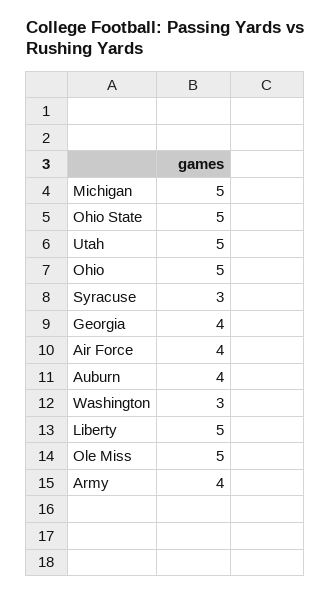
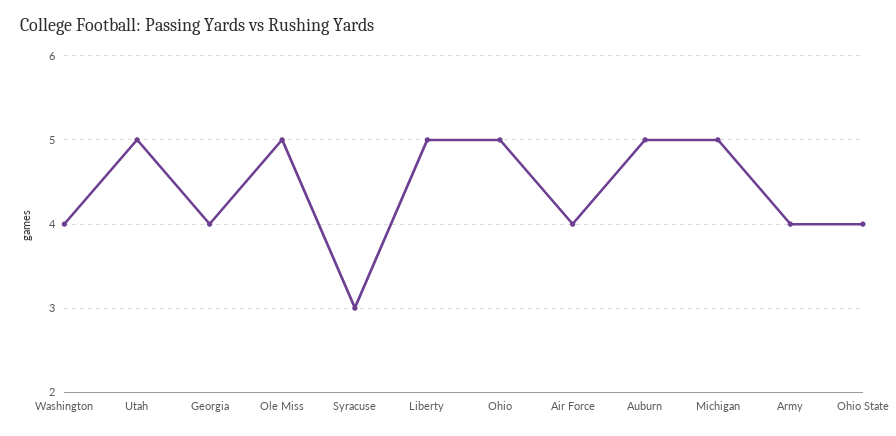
Ohio State: 5 -> 4
Auburn: 4 -> 5
Washington: 3 -> 4

